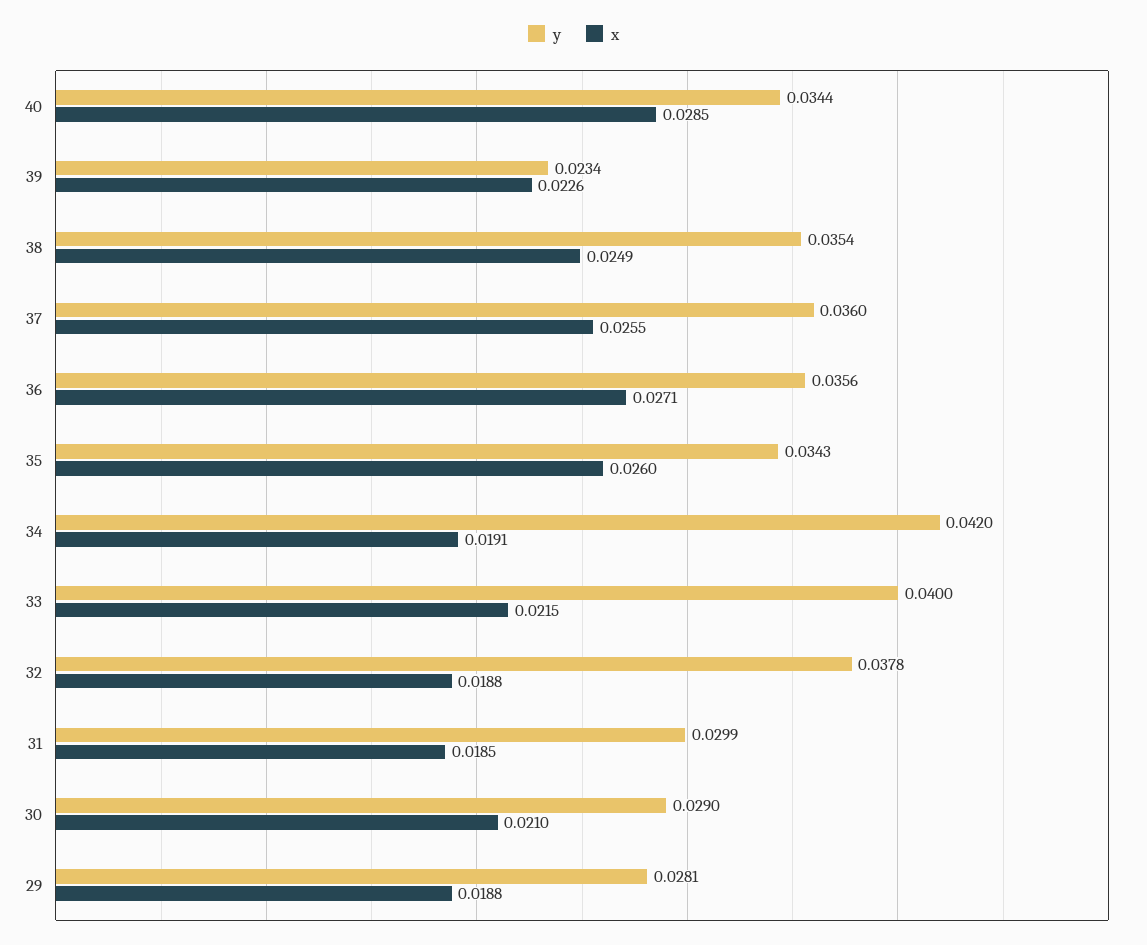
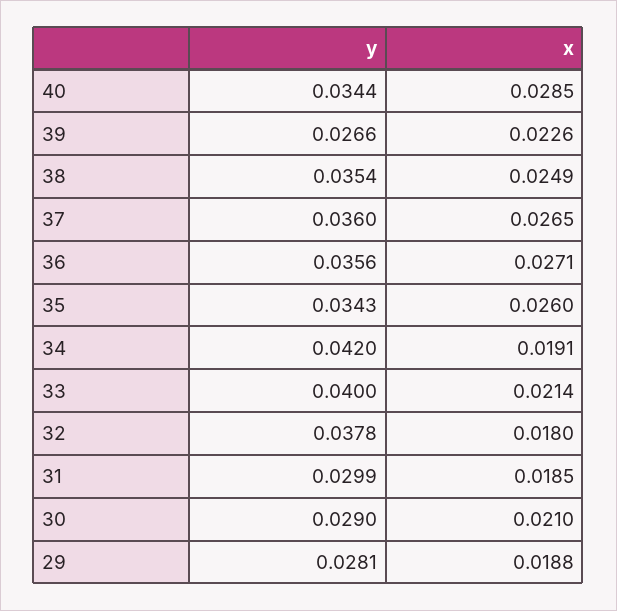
y, 39: 0.0234 -> 0.0266
x, 37: 0.0255 -> 0.0265
x, 33: 0.0215 -> 0.0214
x, 32: 0.0188 -> 0.018

